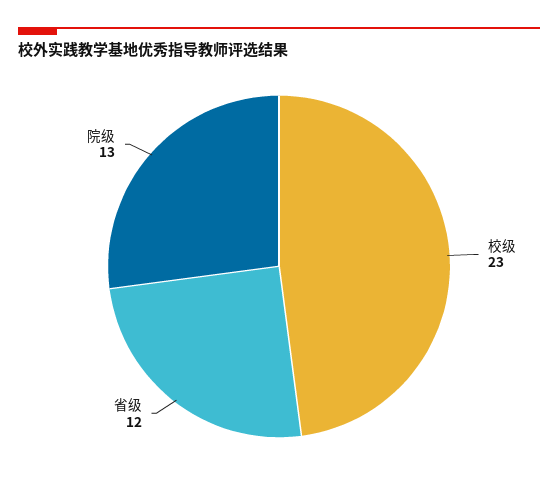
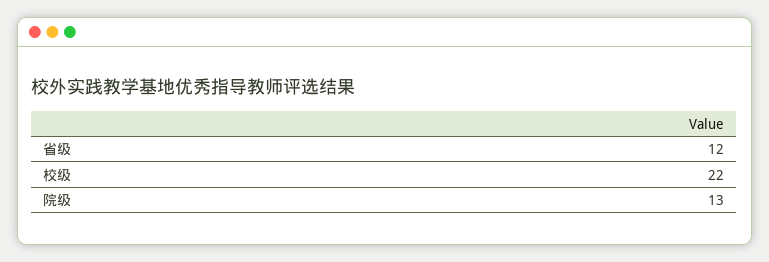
校级: 23 -> 22

